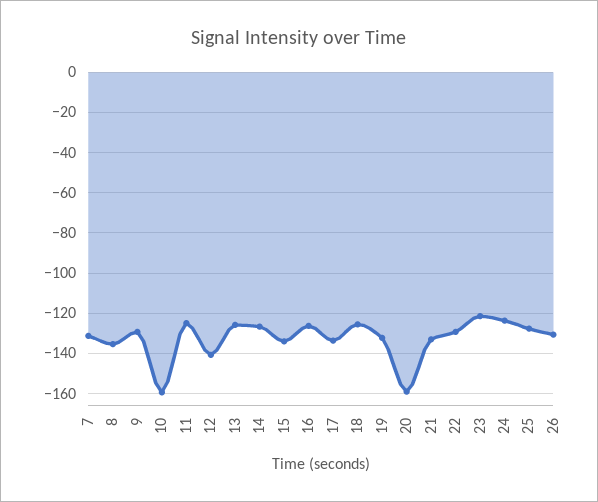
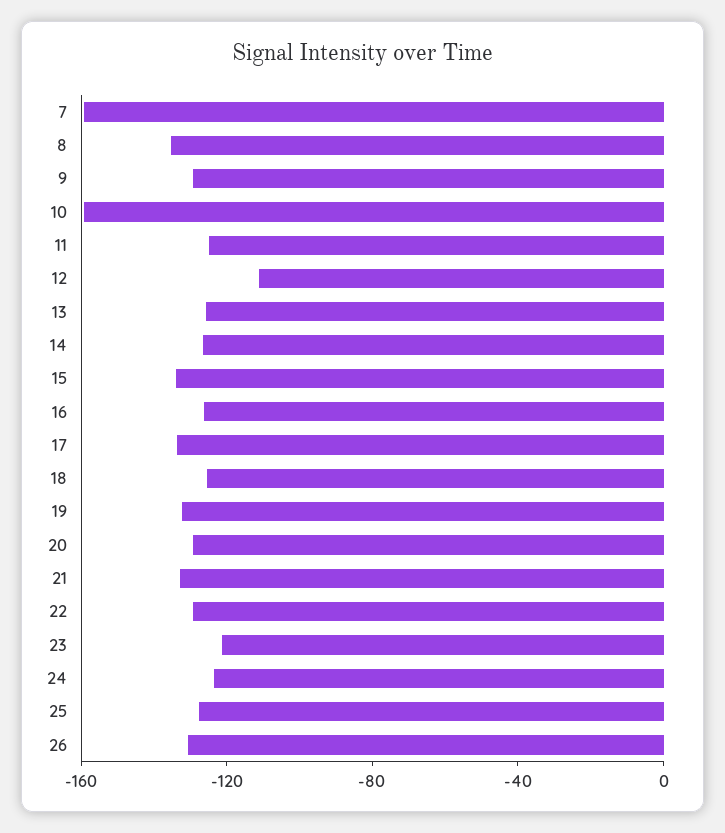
7: -130 -> -160
12: -140 -> -110
20: -160 -> -130

